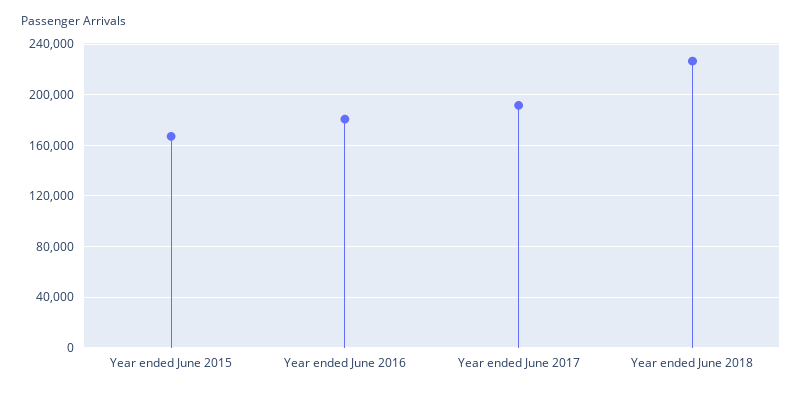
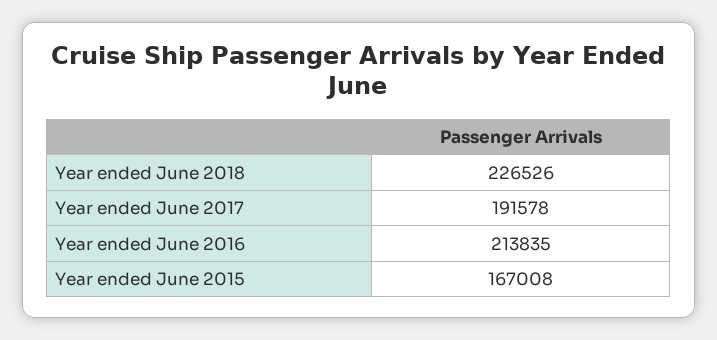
Year ended June 2016: 180000 -> 213835

